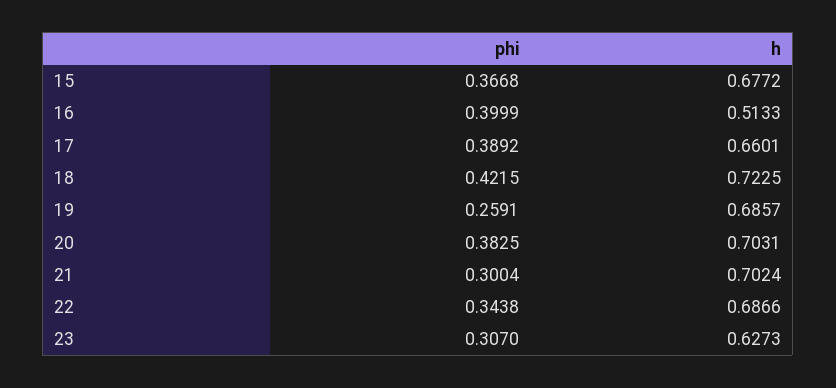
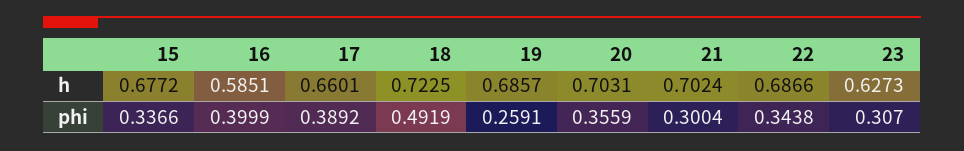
phi, 15: 0.3668 -> 0.3366
h, 16: 0.5133 -> 0.5851
phi, 18: 0.4215 -> 0.4919
phi, 20: 0.3825 -> 0.3559

